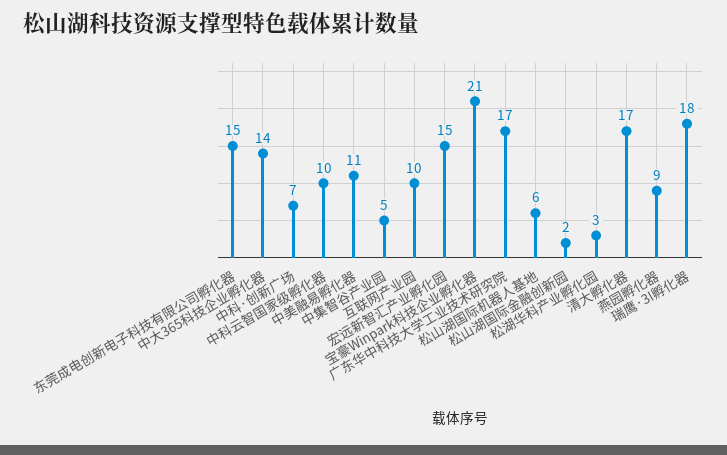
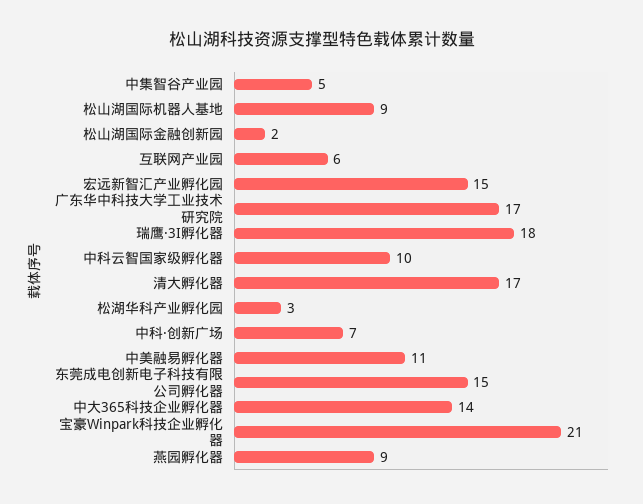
互联网产业园: 10 -> 6
松山湖国际机器人基地: 6 -> 9

